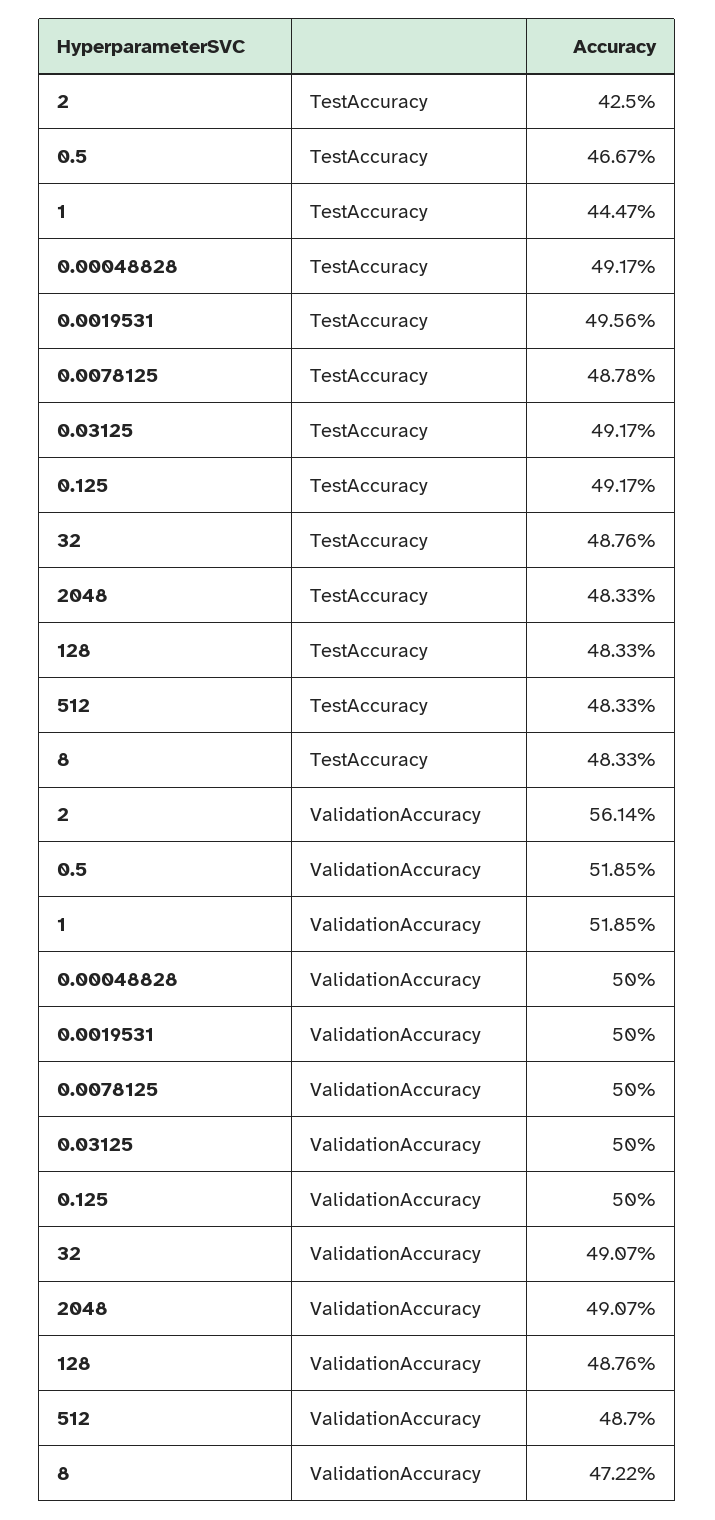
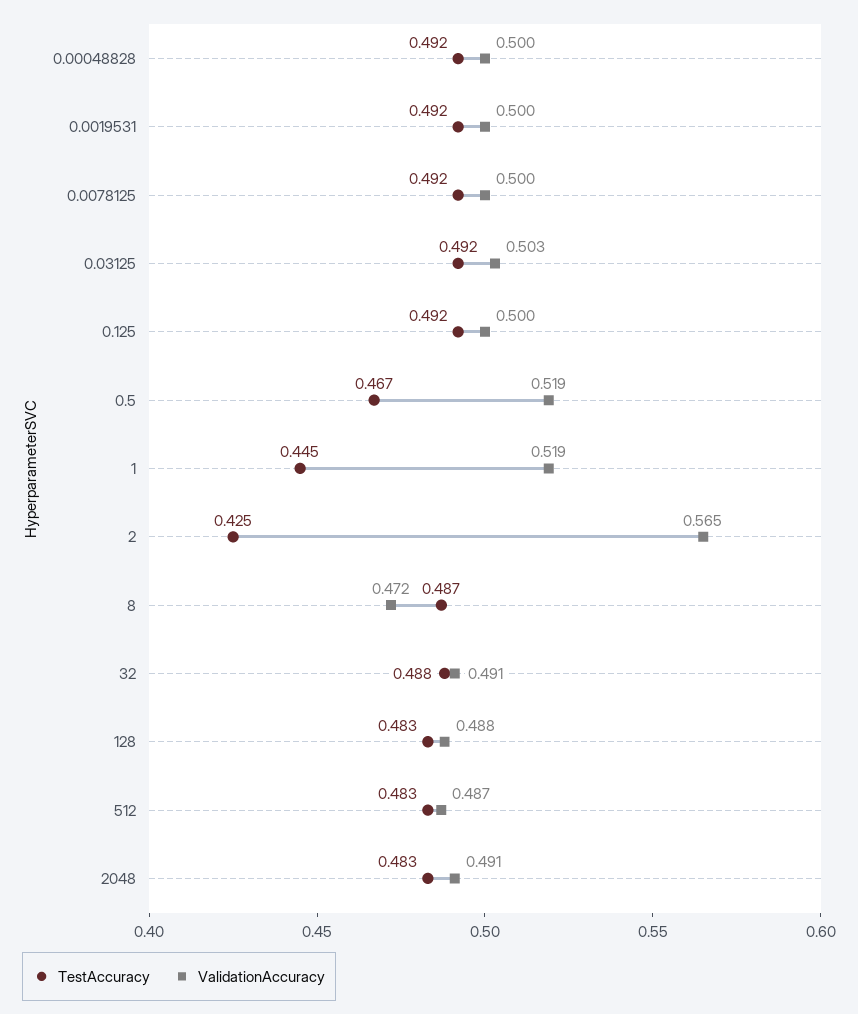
TestAccuracy, 0.0019531: 0.4956 -> 0.492
TestAccuracy, 0.0078125: 0.4878 -> 0.492
TestAccuracy, 8: 0.4833 -> 0.487
ValidationAccuracy, 2: 0.5614 -> 0.565
ValidationAccuracy, 0.03125: 0.5 -> 0.503

